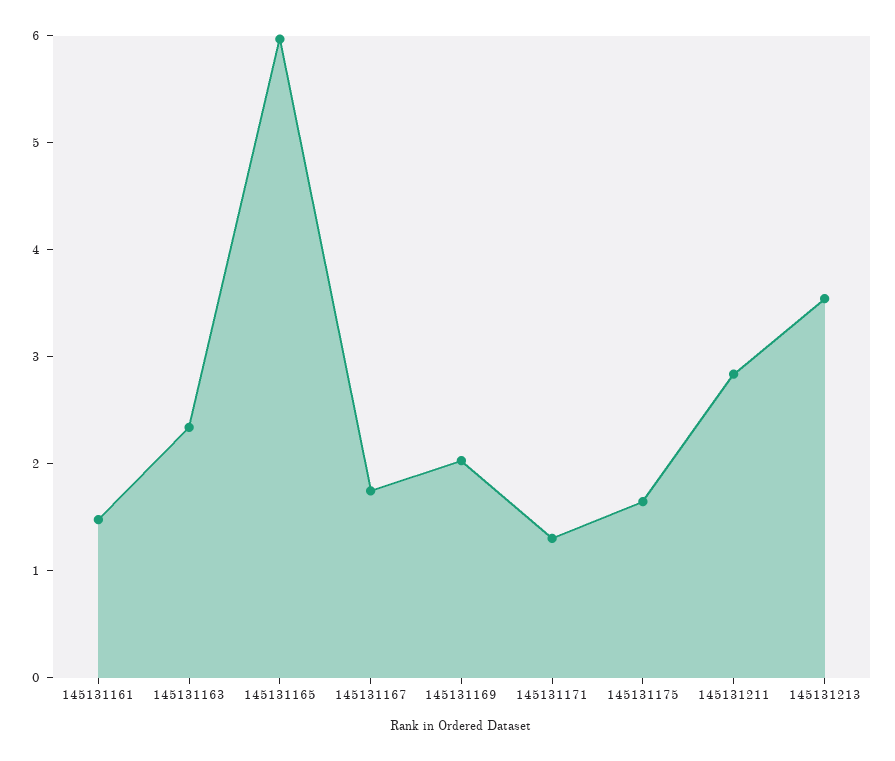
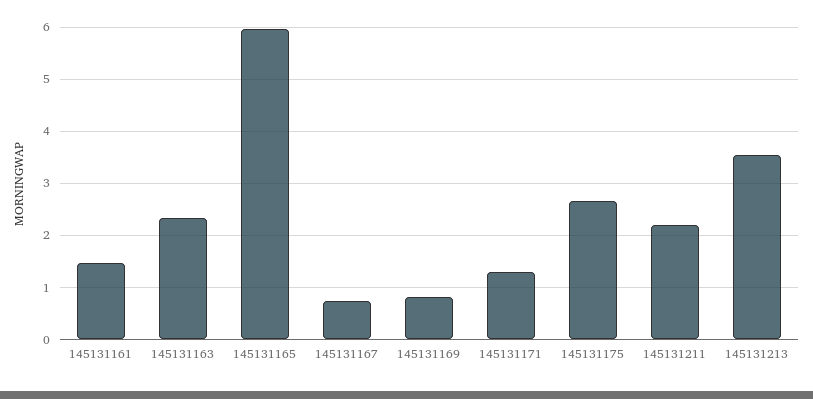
145131167: 1.8 -> 0.8
145131169: 2 -> 0.8
145131175: 1.6 -> 2.6
145131211: 2.8 -> 2.2

